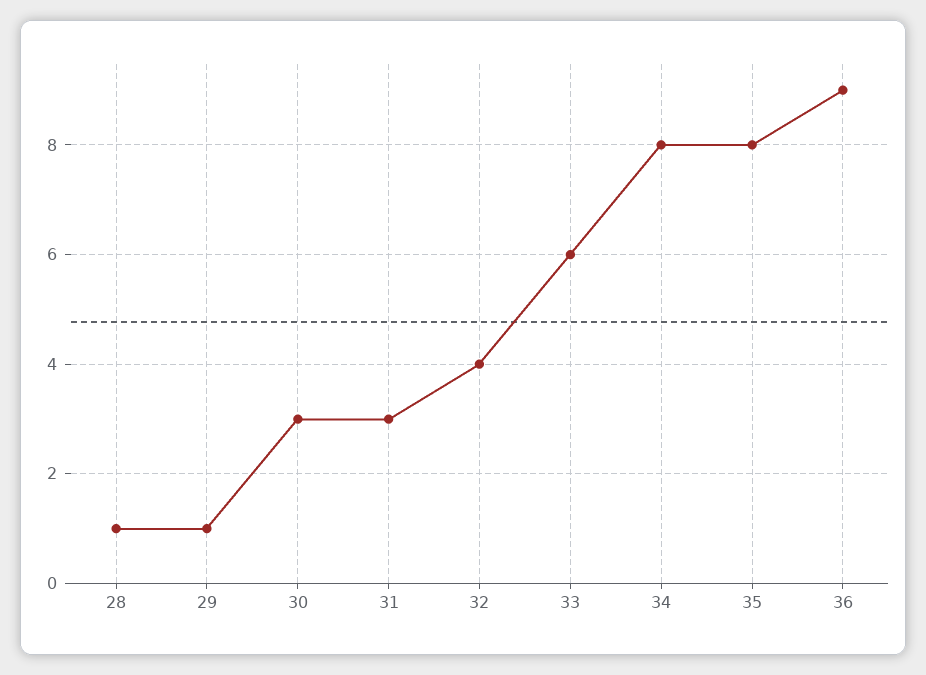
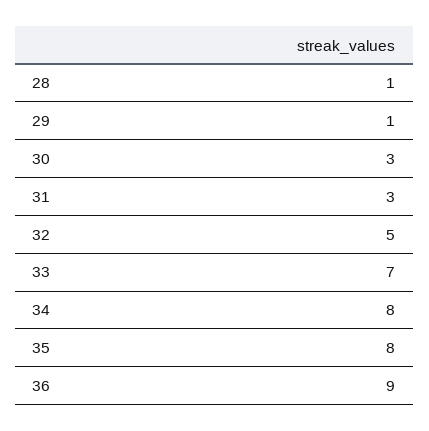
32: 4 -> 5
33: 6 -> 7

